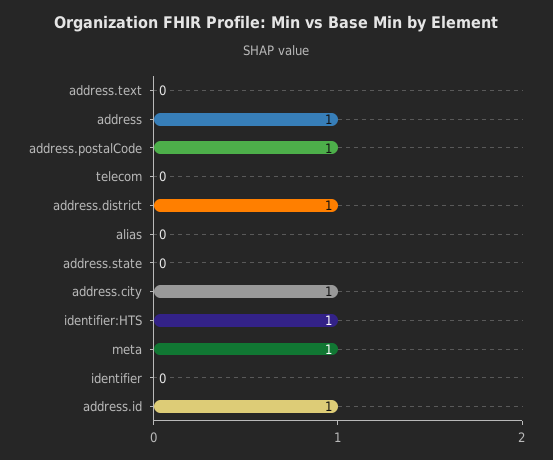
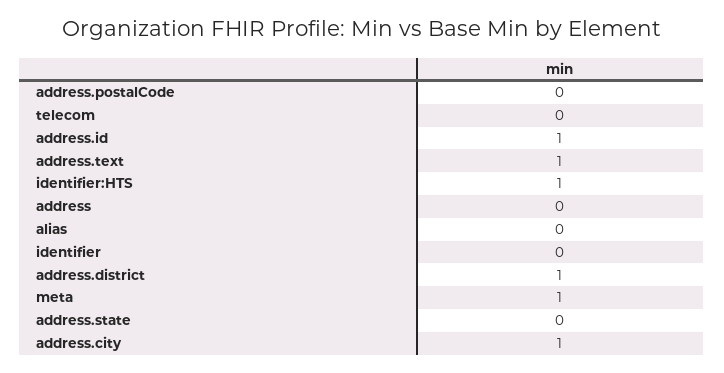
address.text: 0 -> 1
address: 1 -> 0
address.postalCode: 1 -> 0

